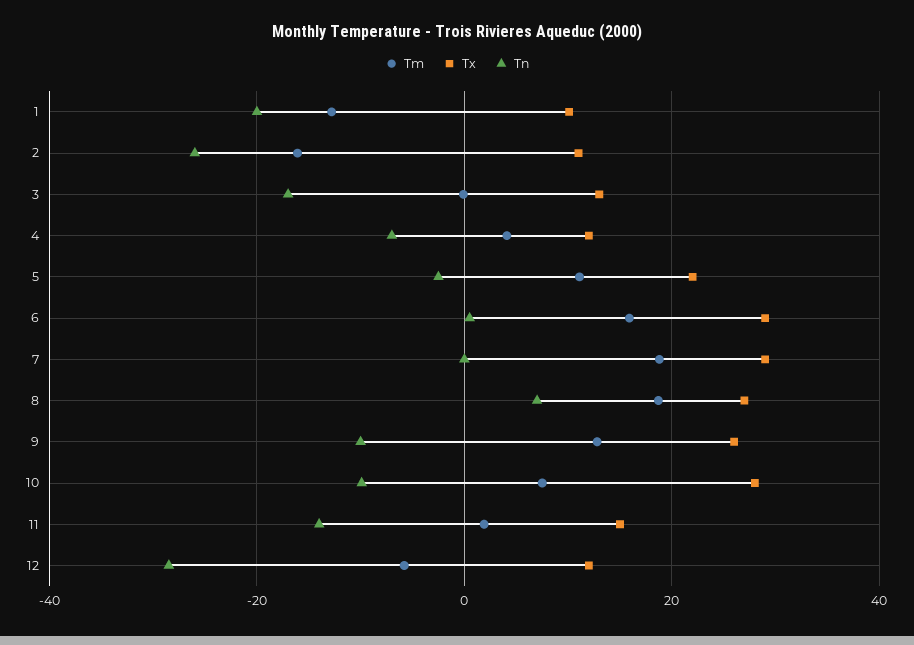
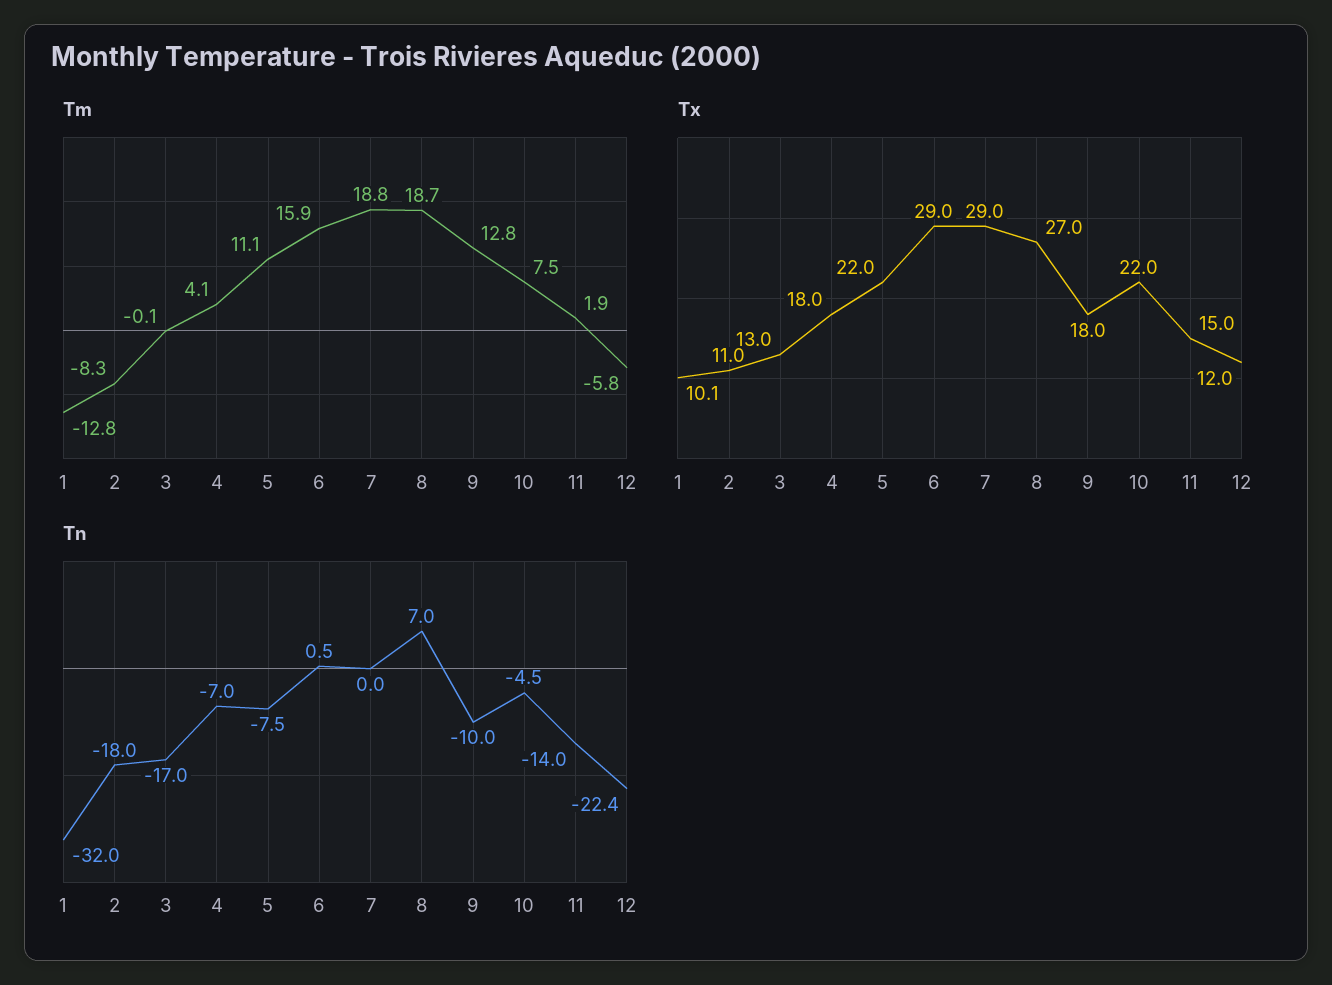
Tn, 1: -20 -> -32
Tm, 2: -16 -> -8.3
Tn, 2: -26 -> -18
Tx, 4: 12 -> 18
Tn, 5: -2 -> -7.5
Tx, 9: 26 -> 18
Tx, 10: 28 -> 22
Tn, 10: -10 -> -4.5
Tn, 12: -28 -> -22.4

